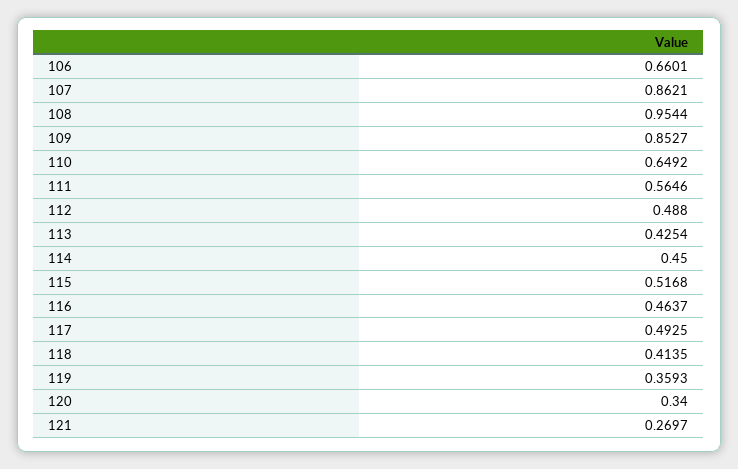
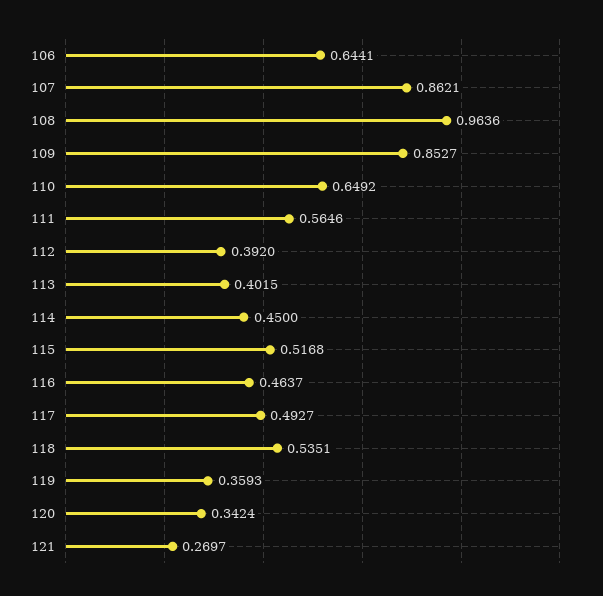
106: 0.6601 -> 0.6441
108: 0.9544 -> 0.9636
112: 0.488 -> 0.392
113: 0.4254 -> 0.4015
117: 0.4925 -> 0.4927
118: 0.4135 -> 0.5351
120: 0.34 -> 0.3424

